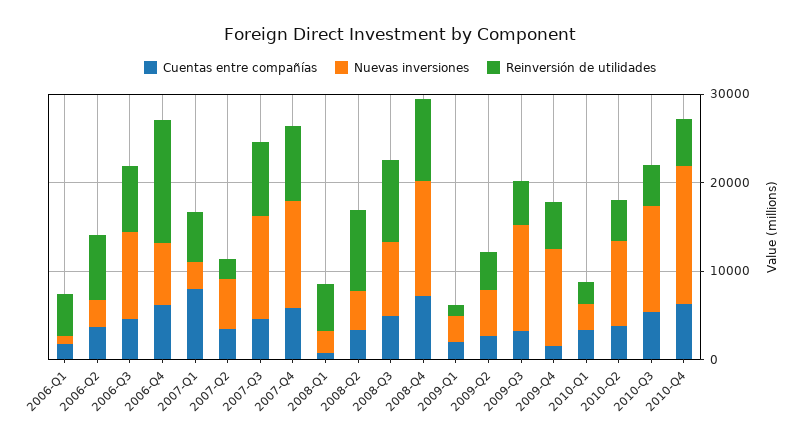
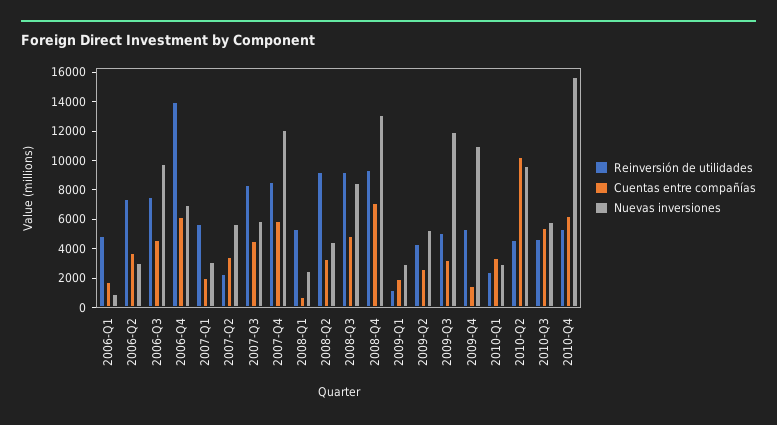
Cuentas entre compañías, 2007-Q1: 8000 -> 2000
Nuevas inversiones, 2007-Q3: 12000 -> 6000
Cuentas entre compañías, 2010-Q2: 4000 -> 10000
Nuevas inversiones, 2010-Q3: 12000 -> 6000

